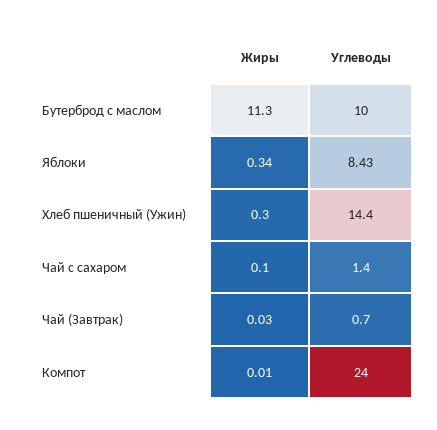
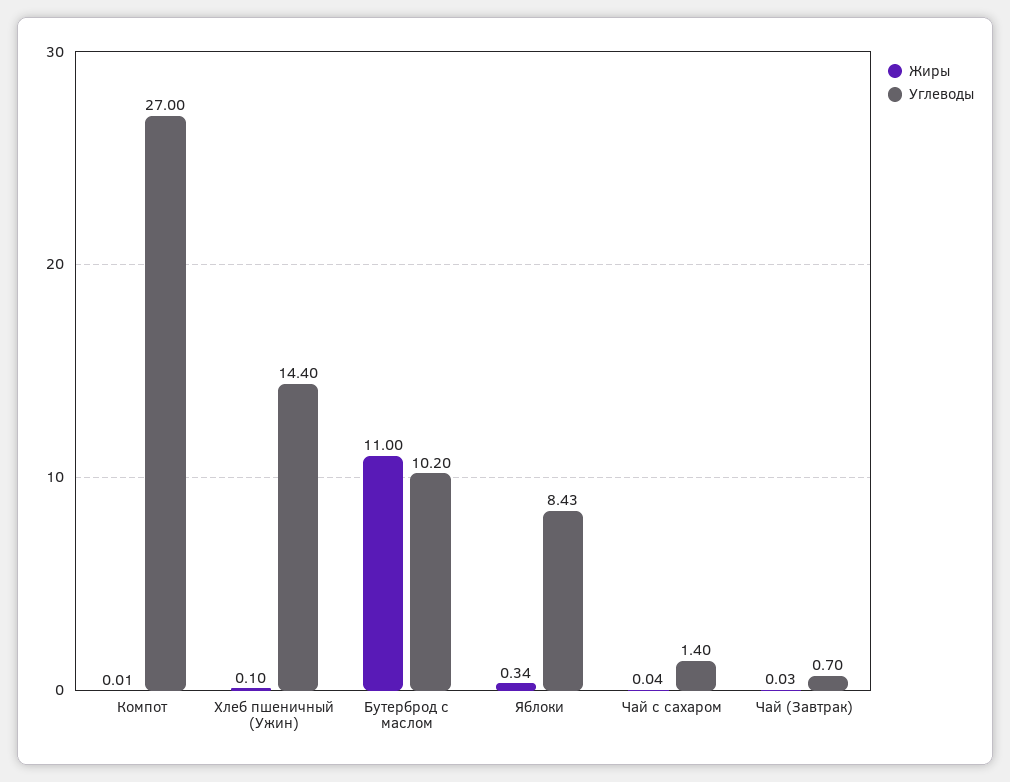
Жиры, Бутерброд с маслом: 11.3 -> 11
Углеводы, Бутерброд с маслом: 10 -> 10.2
Жиры, Хлеб пшеничный (Ужин): 0.3 -> 0.1
Жиры, Чай с сахаром: 0.1 -> 0.04
Углеводы, Компот: 24 -> 27

